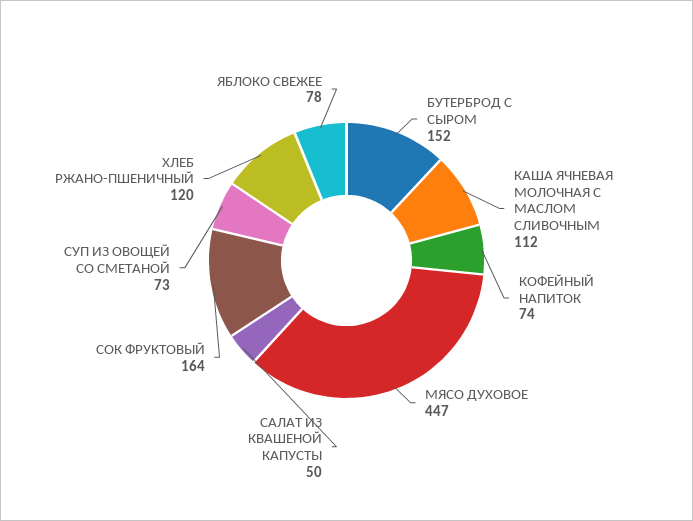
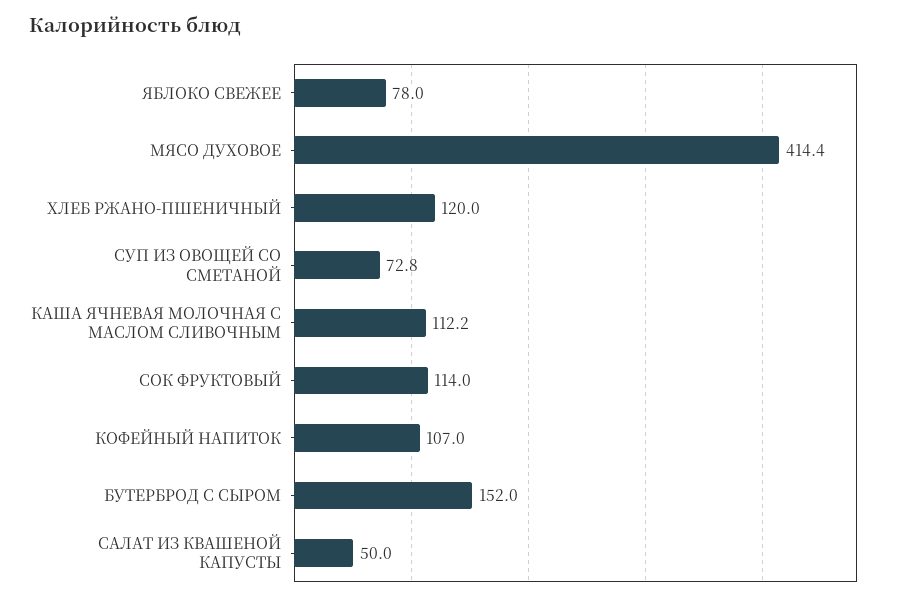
КОФЕЙНЫЙ НАПИТОК: 74 -> 107
МЯСО ДУХОВОЕ: 447 -> 414.4
СОК ФРУКТОВЫЙ: 164 -> 114

